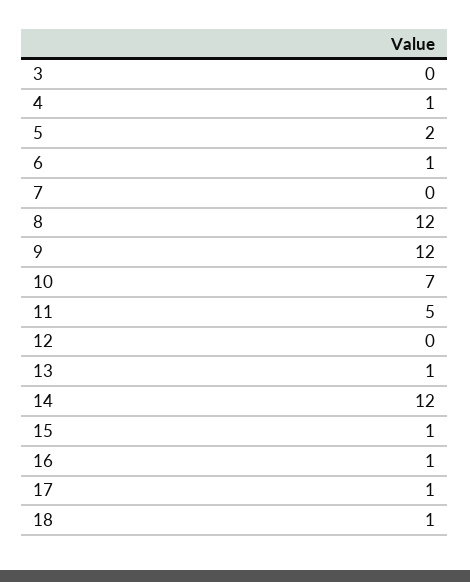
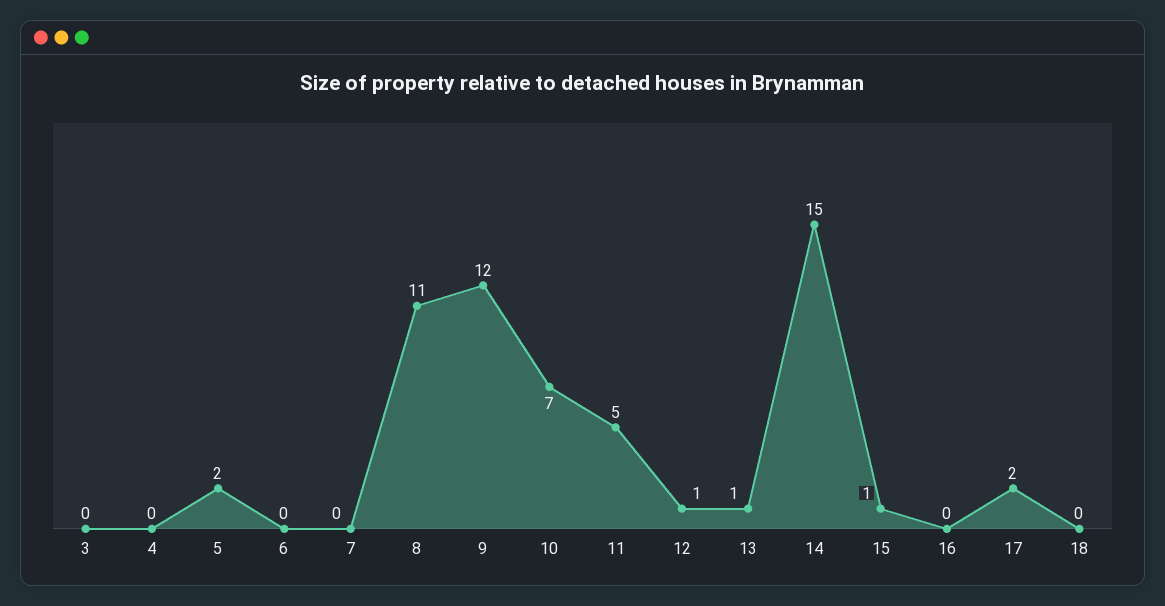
4: 1 -> 0
6: 1 -> 0
8: 12 -> 11
12: 0 -> 1
14: 12 -> 15
16: 1 -> 0
17: 1 -> 2
18: 1 -> 0

